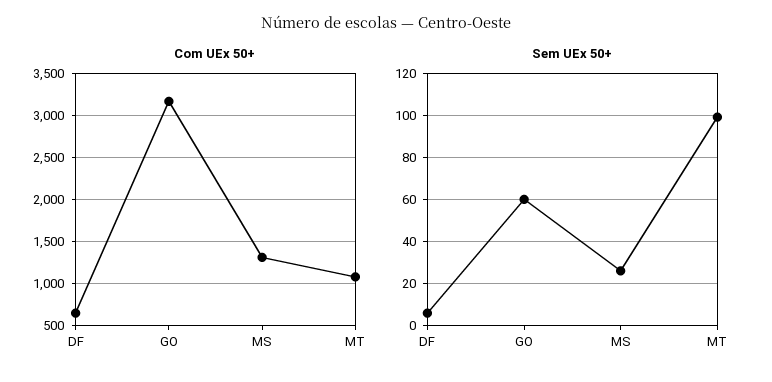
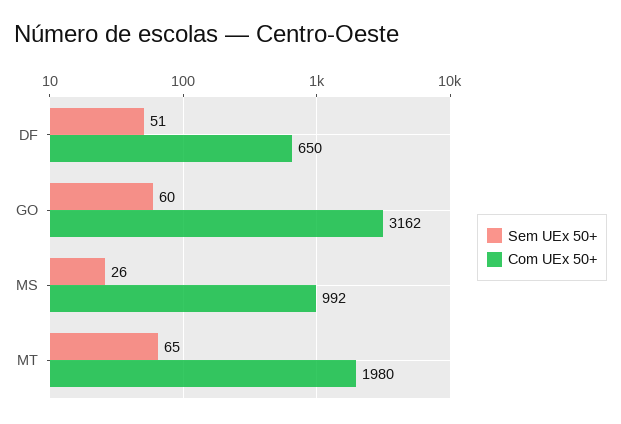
Com UEx 50+, MS: 1300 -> 992
Com UEx 50+, MT: 1100 -> 1980
Sem UEx 50+, DF: 5 -> 51
Sem UEx 50+, MT: 100 -> 65

